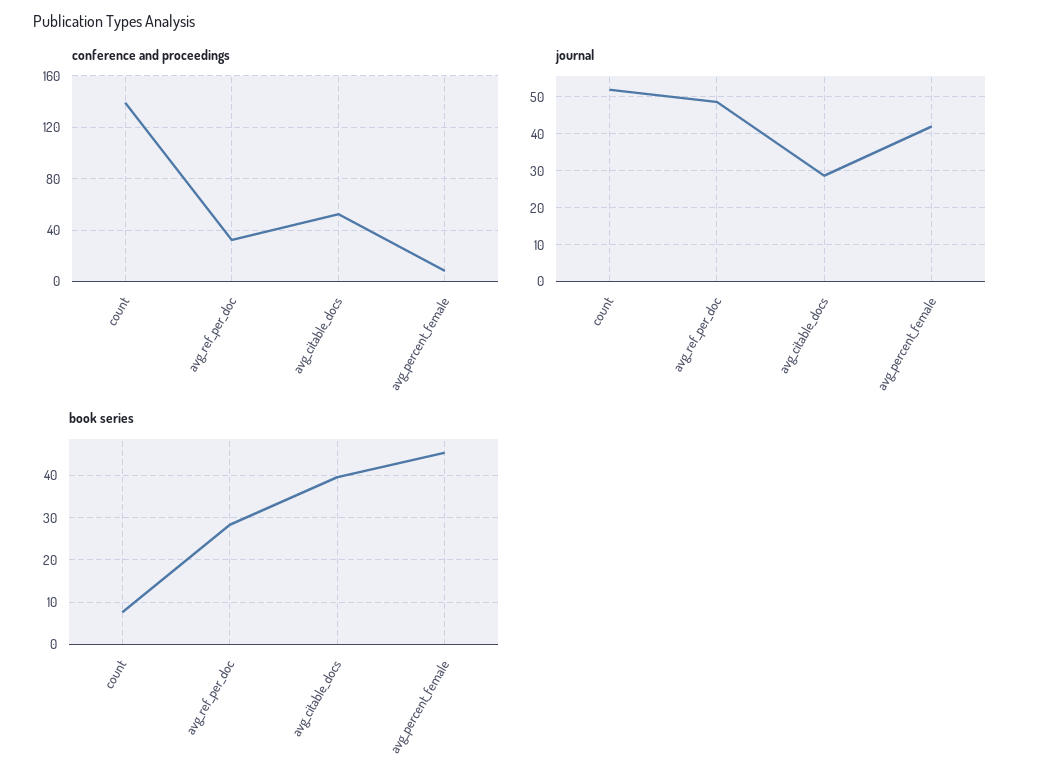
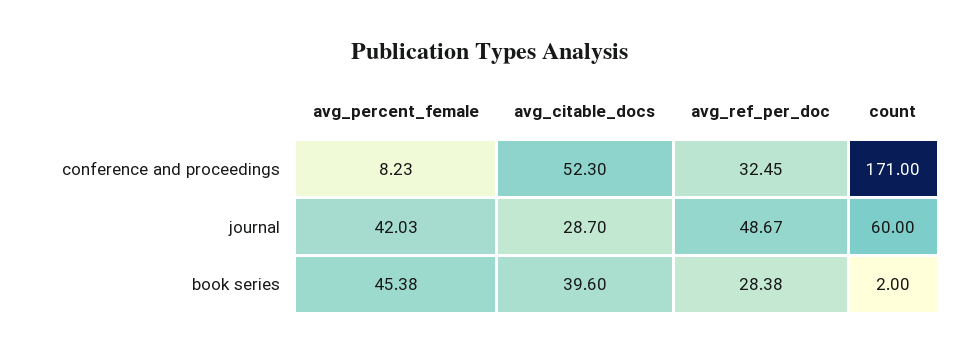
conference and proceedings, count: 140 -> 171
journal, count: 52 -> 60
book series, count: 8 -> 2

